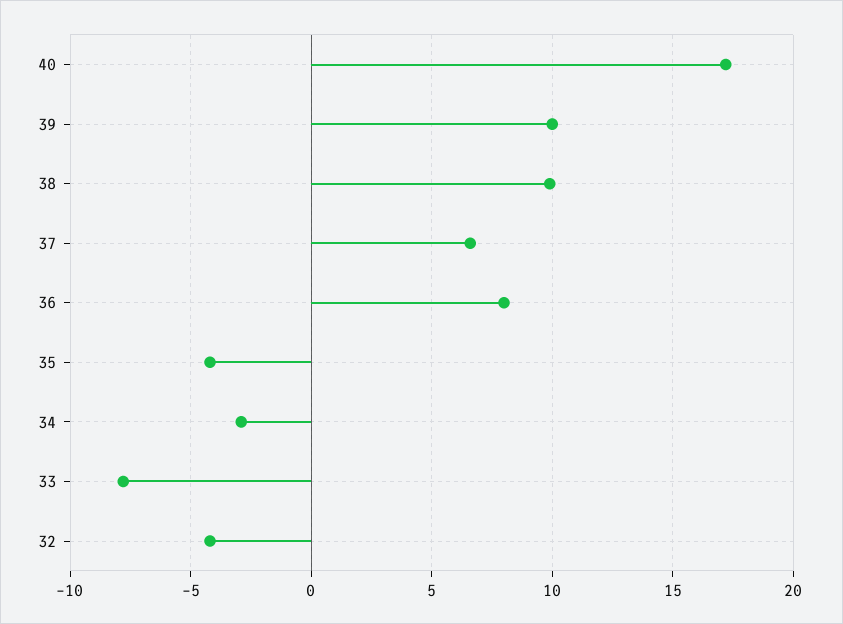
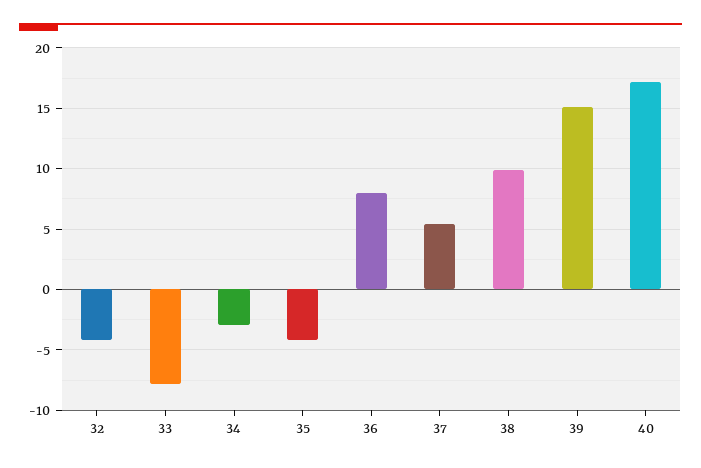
39: 10 -> 15
37: 6.5 -> 5.5

